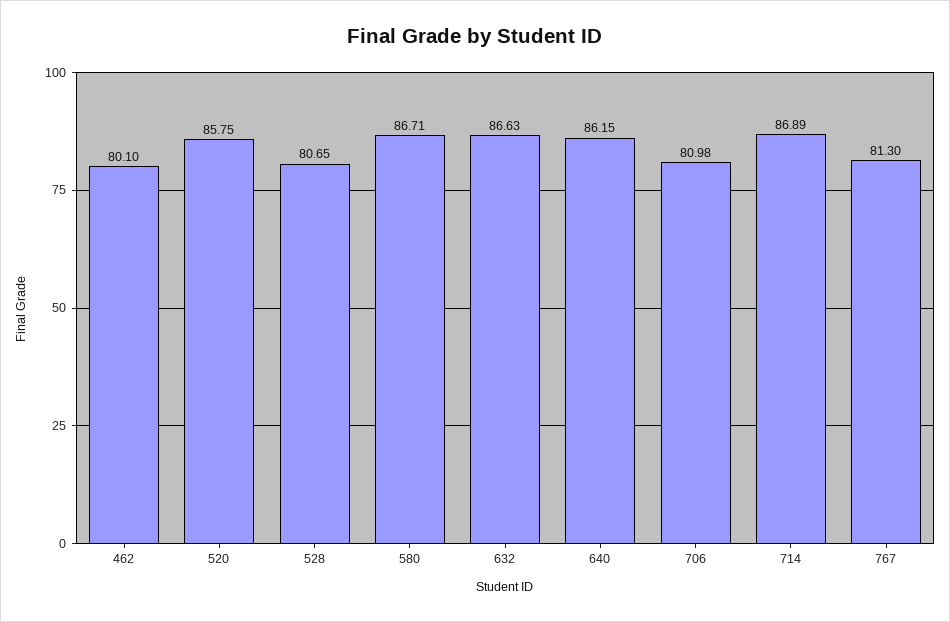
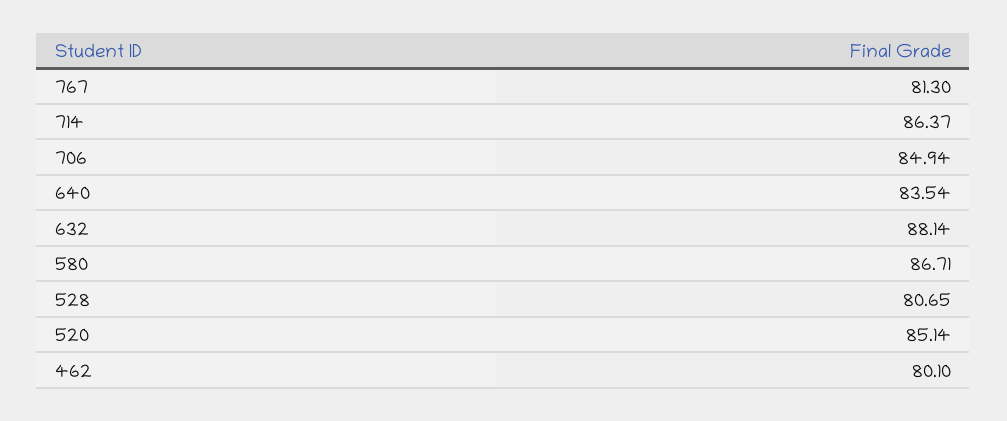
520: 85.75 -> 85.14
632: 86.63 -> 88.14
640: 86.15 -> 83.54
706: 80.98 -> 84.94
714: 86.89 -> 86.37

